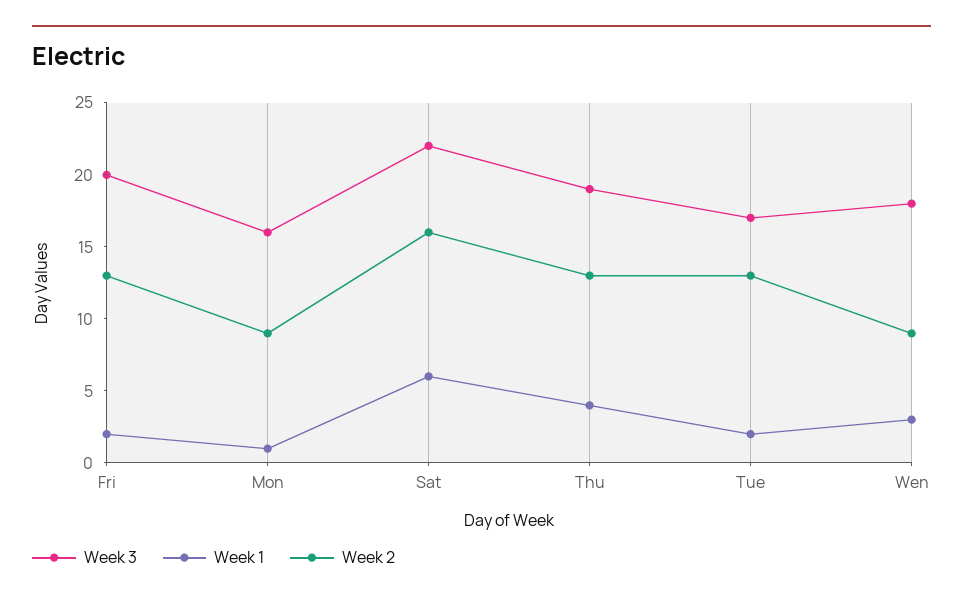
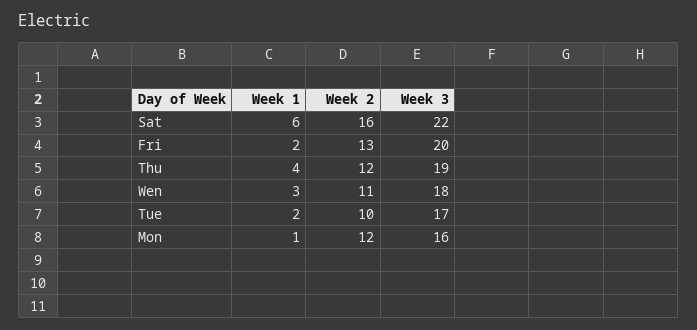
Week 2, Mon: 9 -> 12
Week 2, Thu: 13 -> 12
Week 2, Tue: 13 -> 10
Week 2, Wen: 9 -> 11

